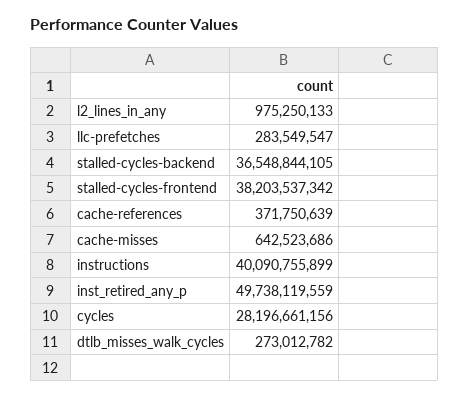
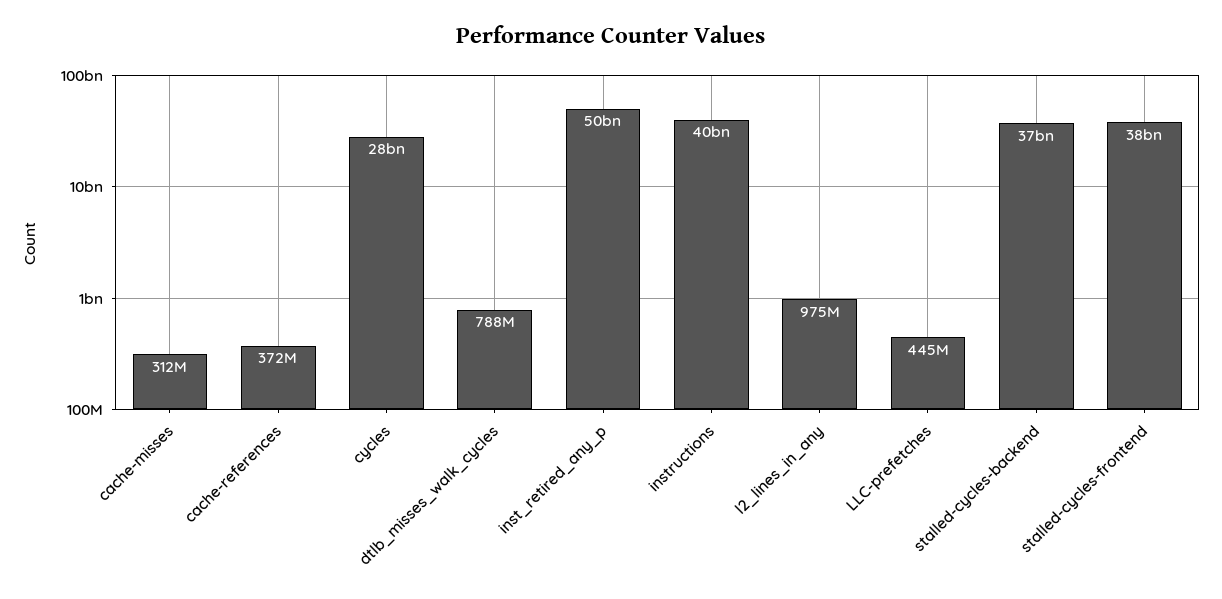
llc-prefetches: 283549547 -> 445000000
cache-misses: 642523686 -> 312000000
dtlb_misses_walk_cycles: 273012782 -> 788000000

